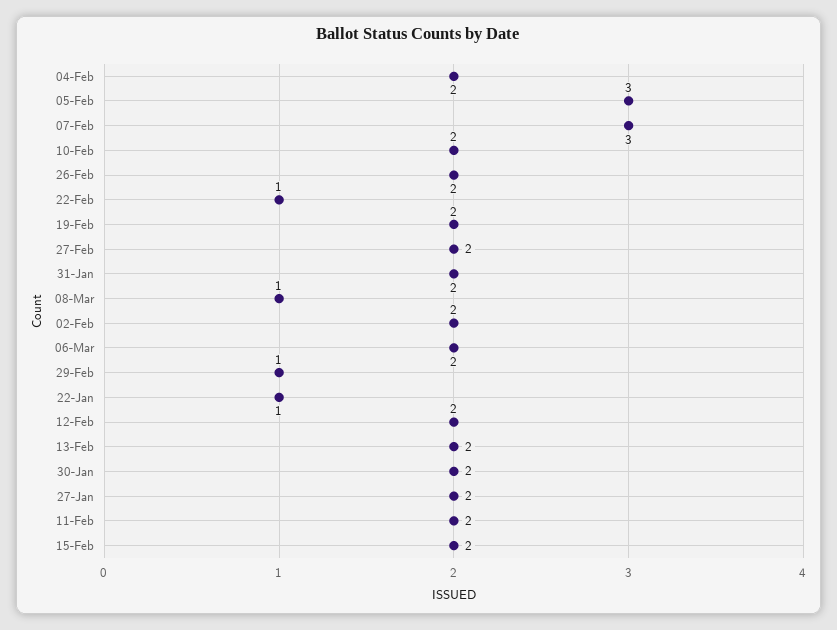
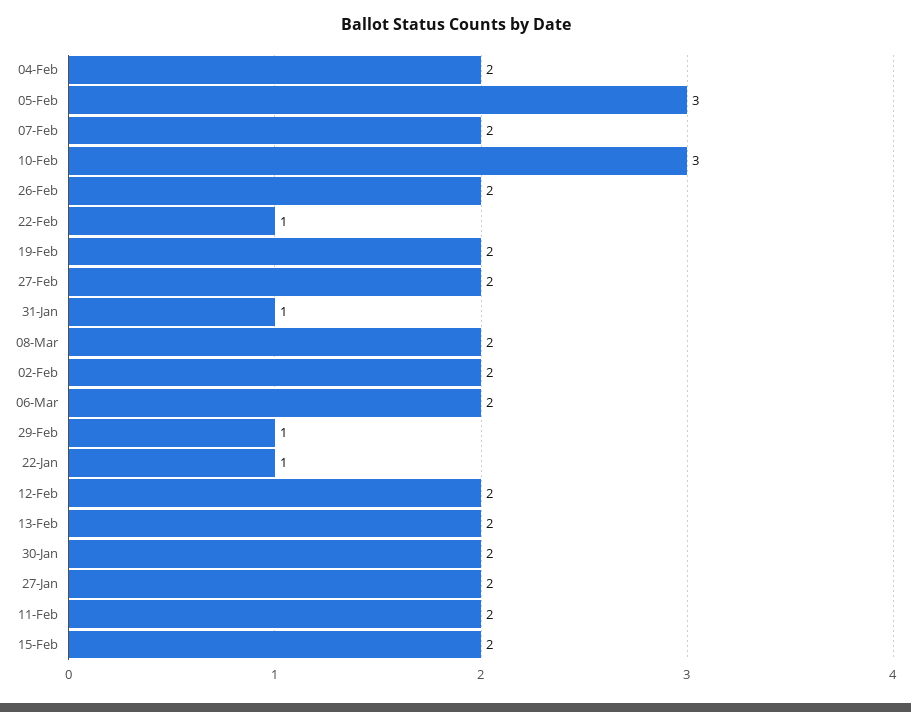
07-Feb: 3 -> 2
10-Feb: 2 -> 3
31-Jan: 2 -> 1
08-Mar: 1 -> 2

